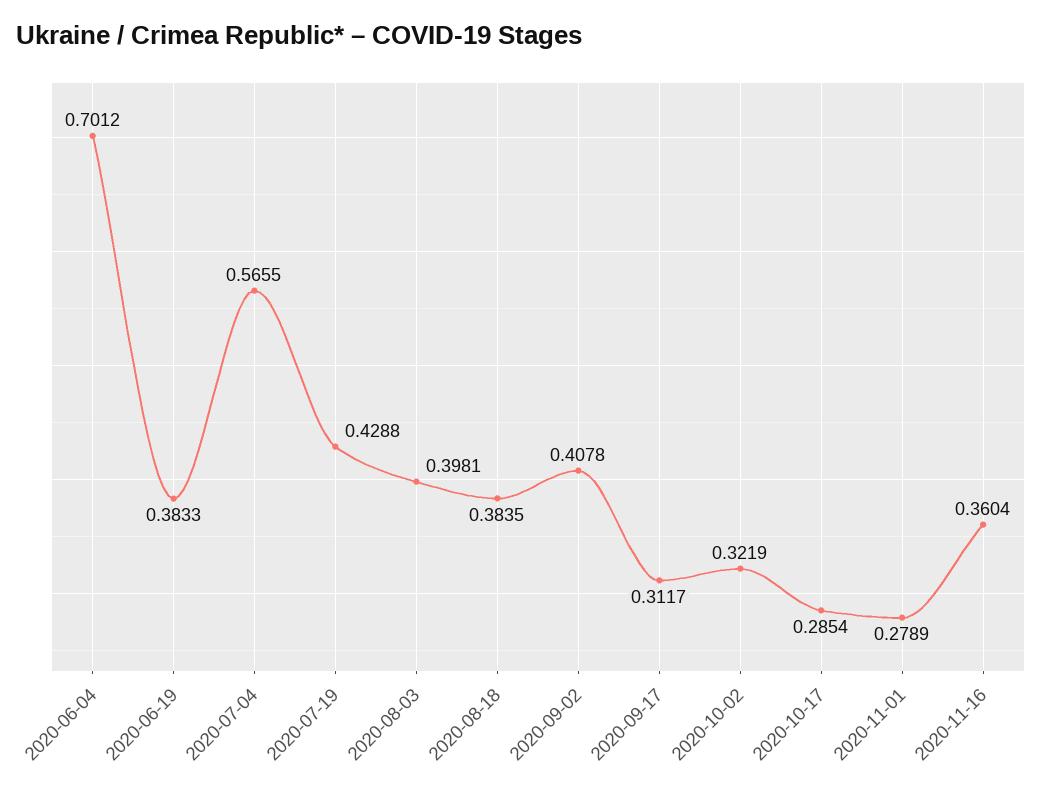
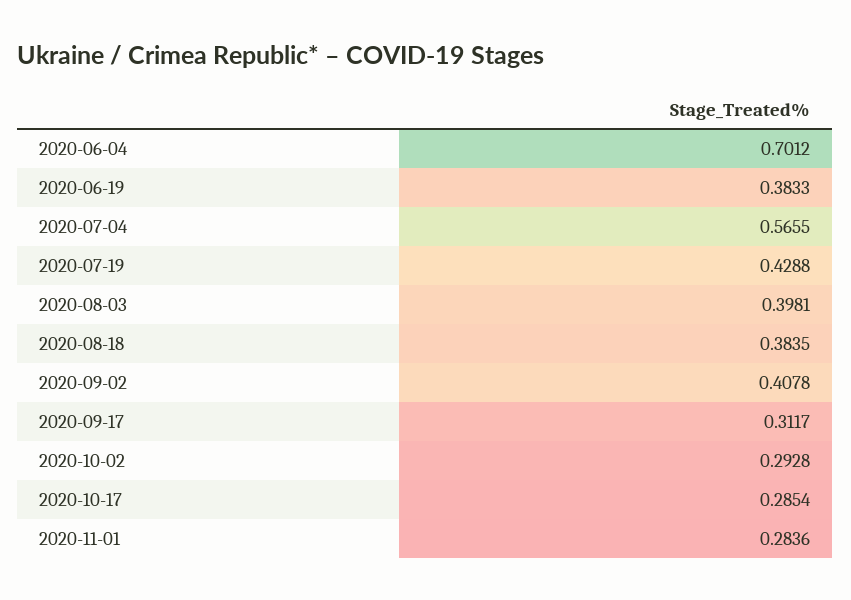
2020-10-02: 0.3219 -> 0.2928
2020-11-01: 0.2789 -> 0.2836
2020-11-16: 0.3604 -> none

